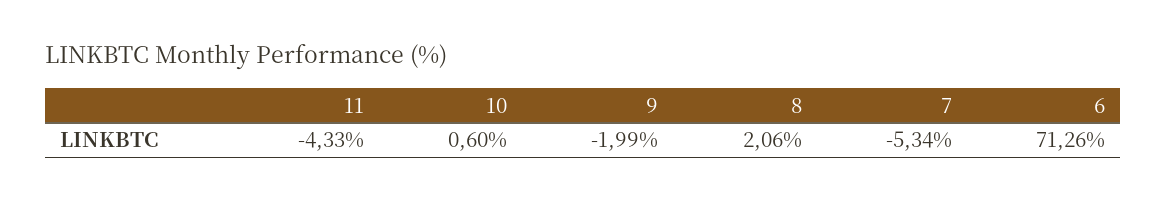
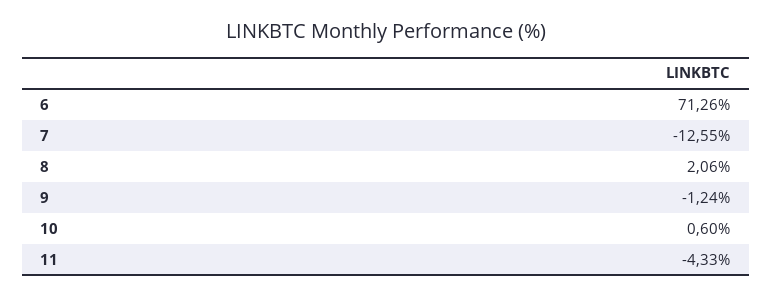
9: -1.99 -> -1.24
7: -5.34 -> -12.55

